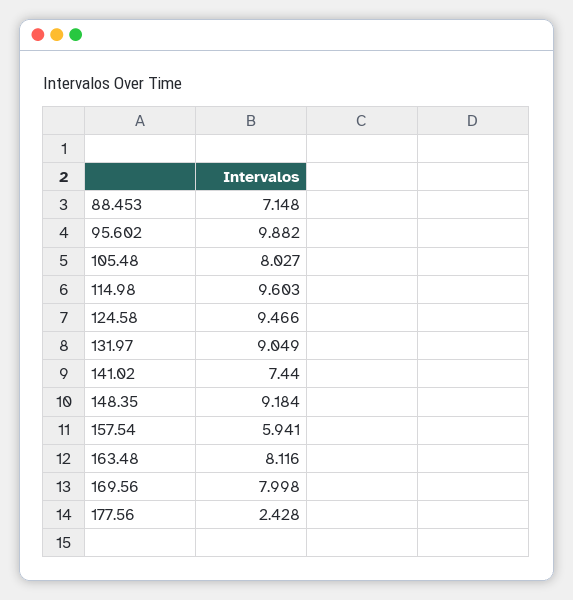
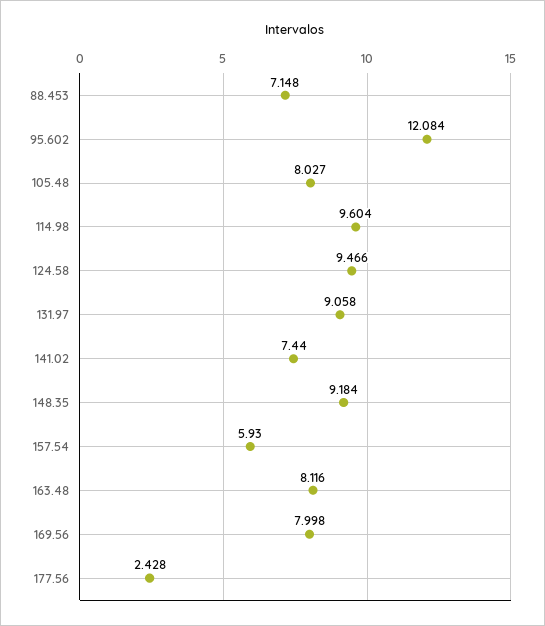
95.602: 9.882 -> 12.084
114.98: 9.603 -> 9.604
131.97: 9.049 -> 9.058
157.54: 5.941 -> 5.93

